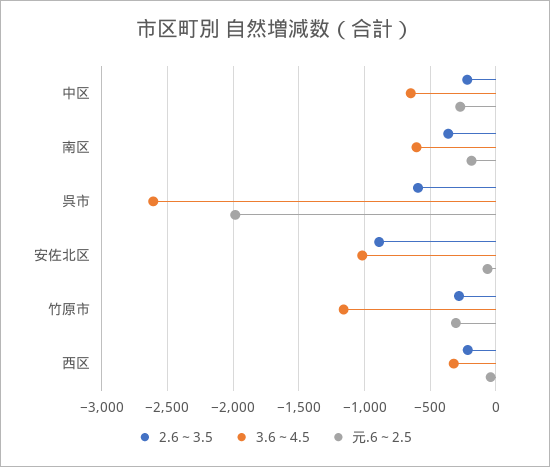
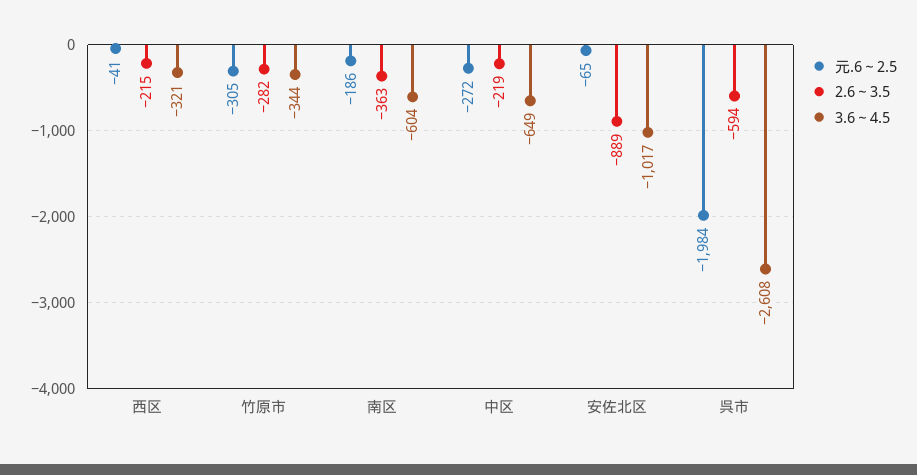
3.6～4.5, 竹原市: -1150 -> -344

